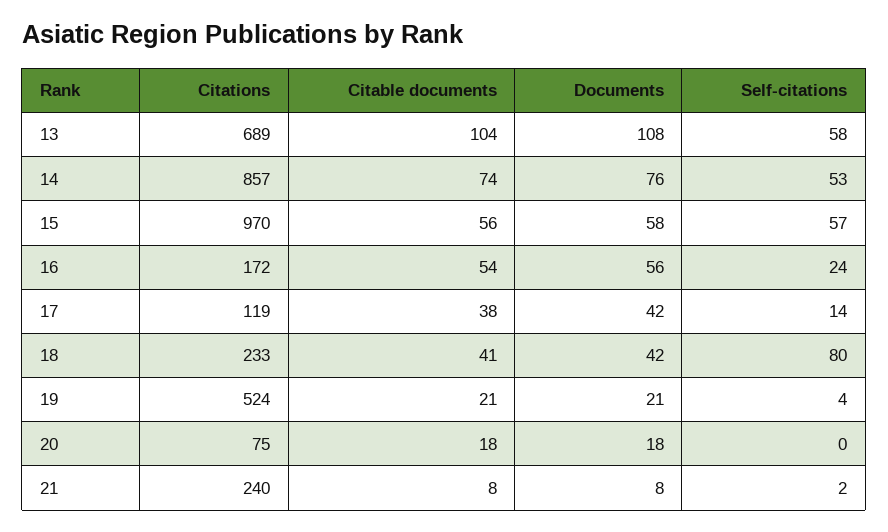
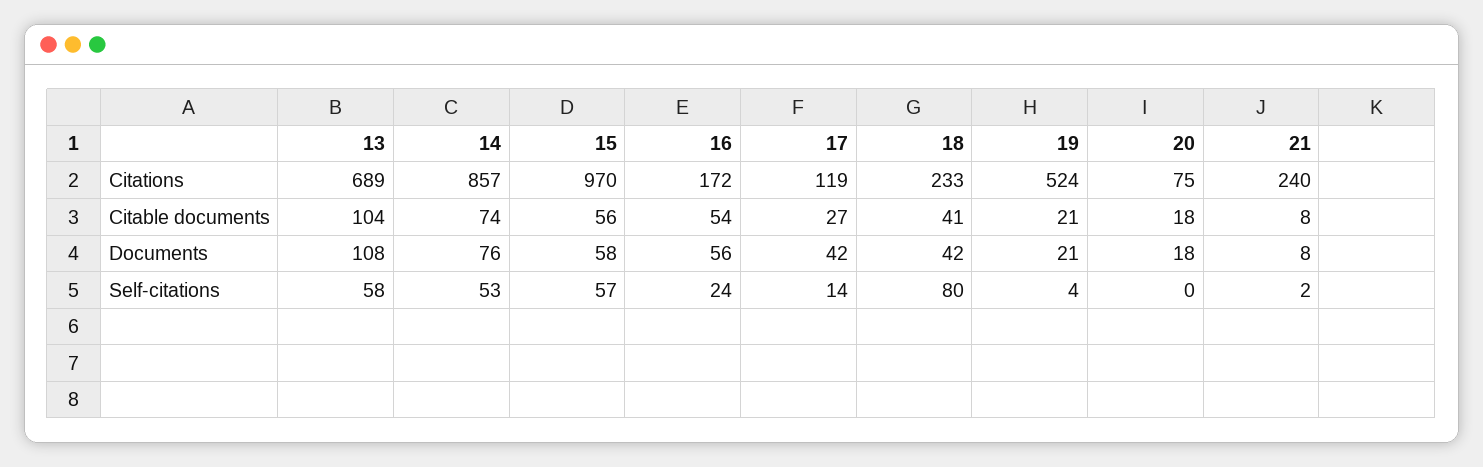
Citable documents, 17: 38 -> 27

